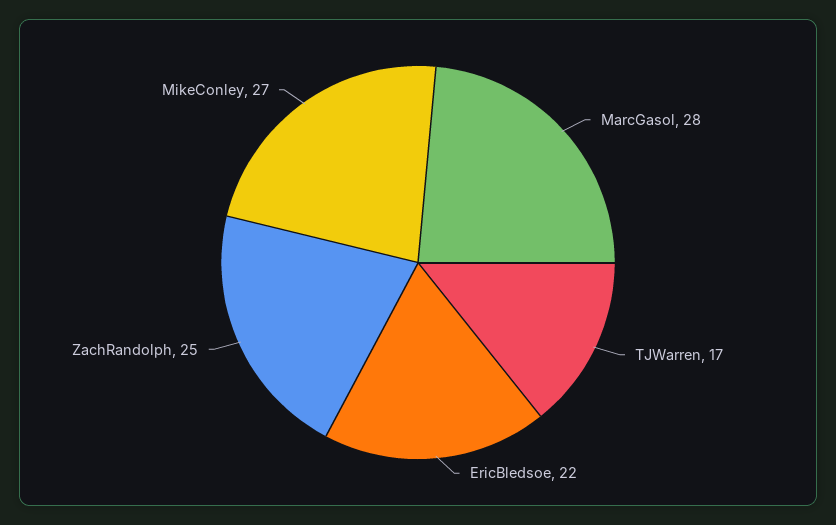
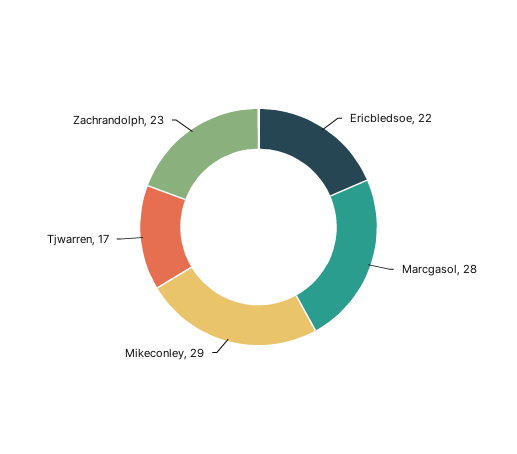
ZachRandolph: 25 -> 23
MikeConley: 27 -> 29

